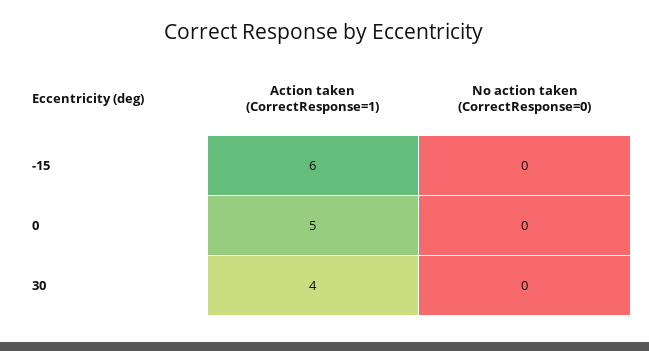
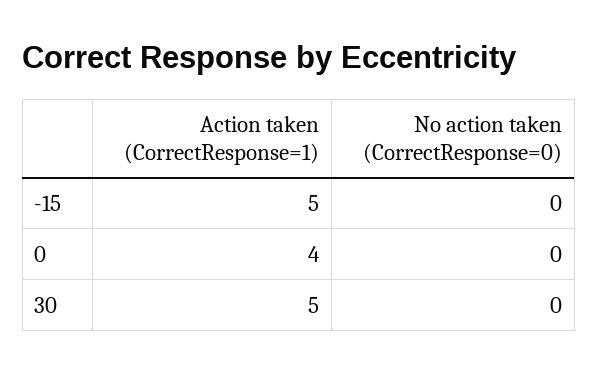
Action taken (CorrectResponse=1), -15: 6 -> 5
Action taken (CorrectResponse=1), 0: 5 -> 4
Action taken (CorrectResponse=1), 30: 4 -> 5

